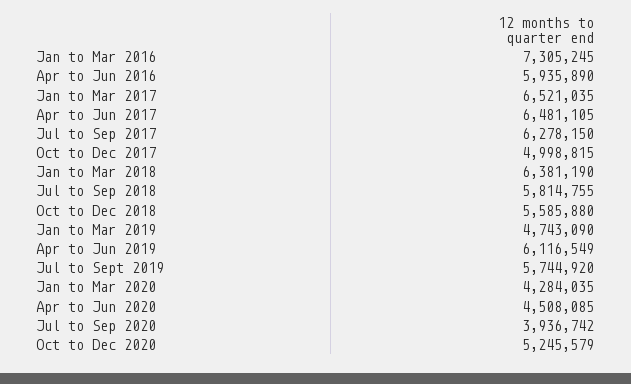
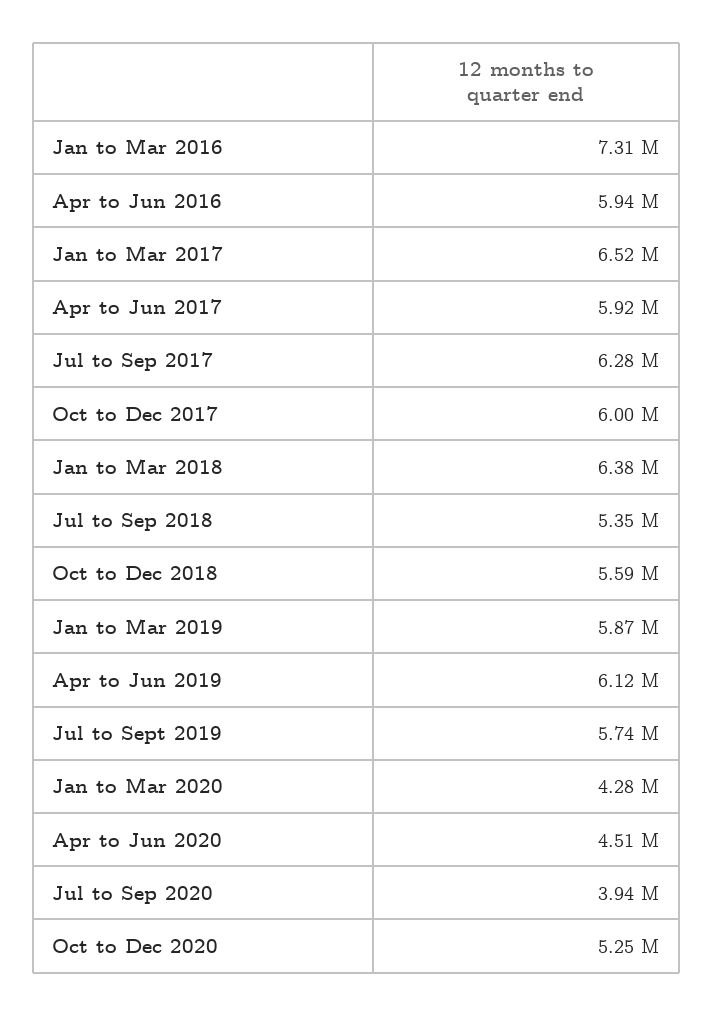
Apr to Jun 2017: 6481105 -> 5920000
Oct to Dec 2017: 4998815 -> 6000000
Jul to Sep 2018: 5814755 -> 5350000
Jan to Mar 2019: 4743090 -> 5870000

